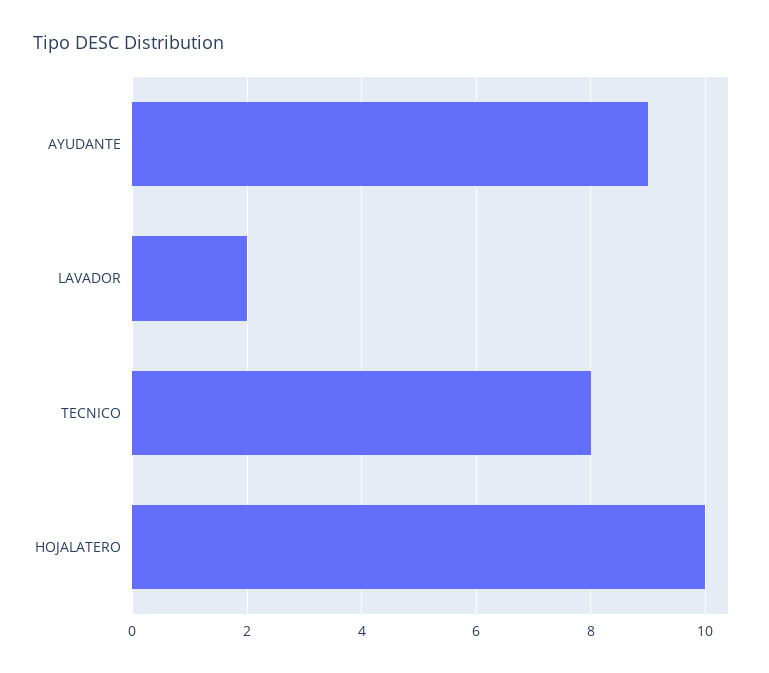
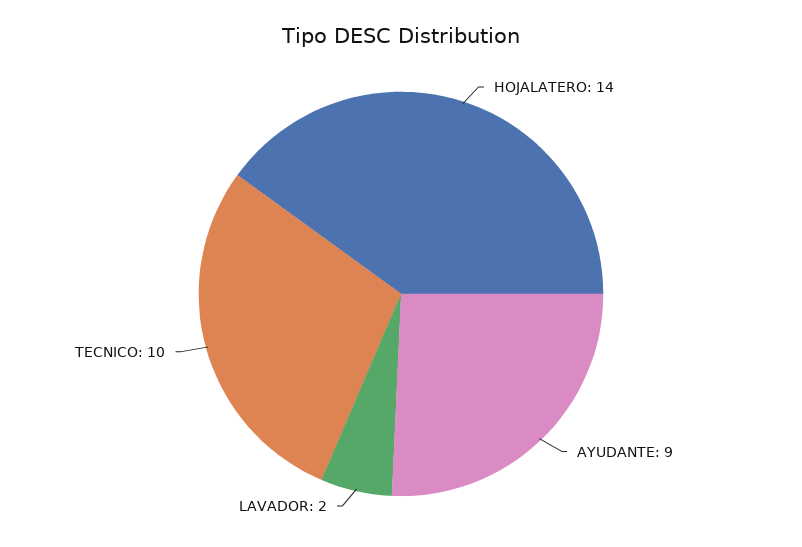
TECNICO: 8 -> 10
HOJALATERO: 10 -> 14

